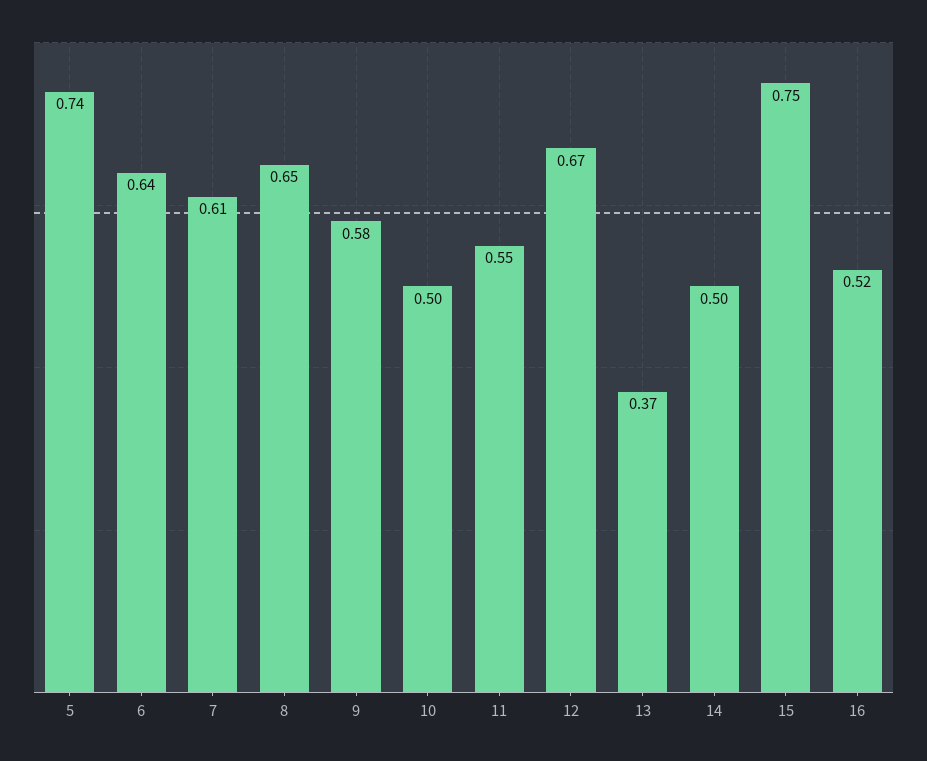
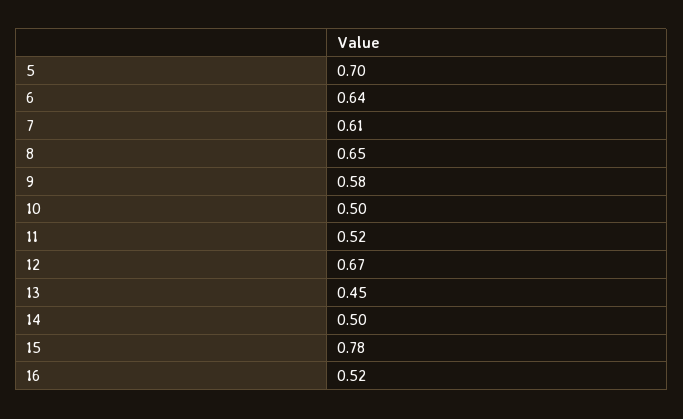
5: 0.74 -> 0.7
11: 0.55 -> 0.52
13: 0.37 -> 0.45
15: 0.75 -> 0.78

